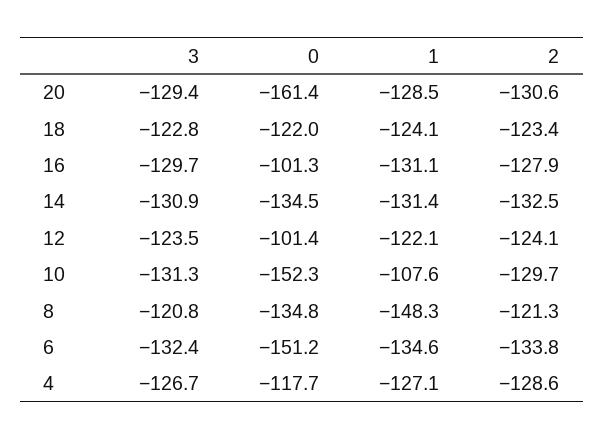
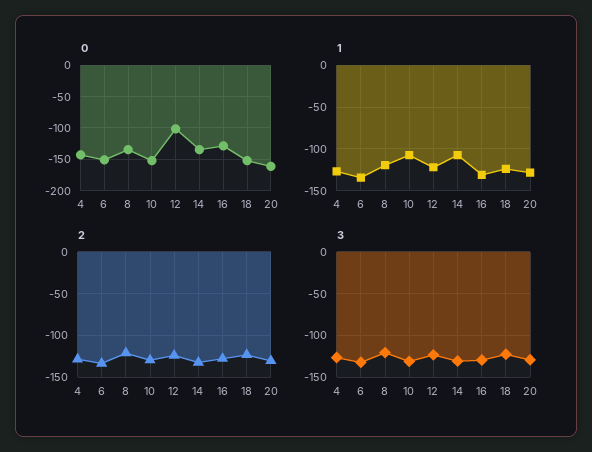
0, 18: -122 -> -150
0, 16: -101.3 -> -130
1, 14: -131.4 -> -110
1, 8: -148.3 -> -120
0, 4: -117.7 -> -140

